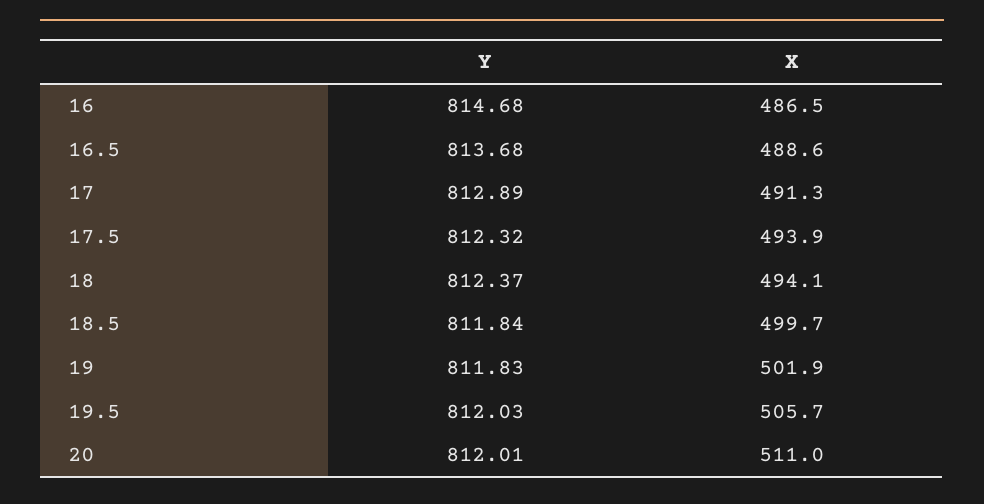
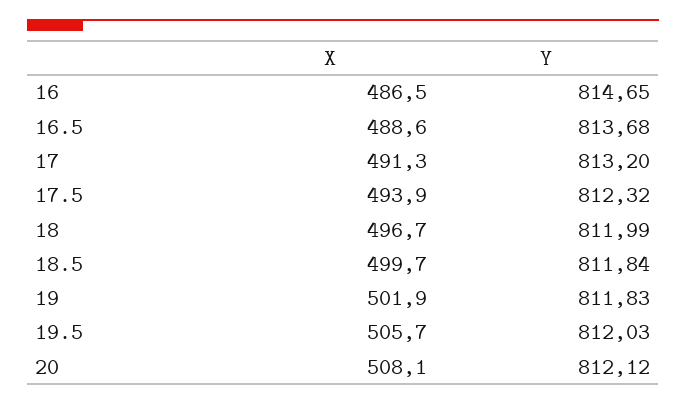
Y, 16: 814.68 -> 814.65
Y, 17: 812.89 -> 813.2
Y, 18: 812.37 -> 811.99
X, 18: 494.1 -> 496.7
Y, 20: 812.01 -> 812.12
X, 20: 511 -> 508.1

